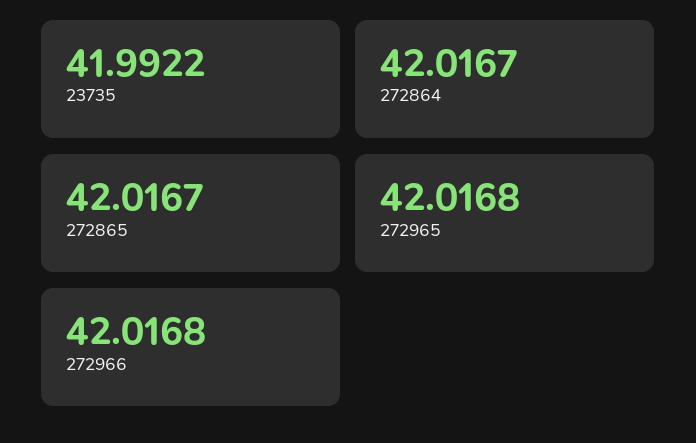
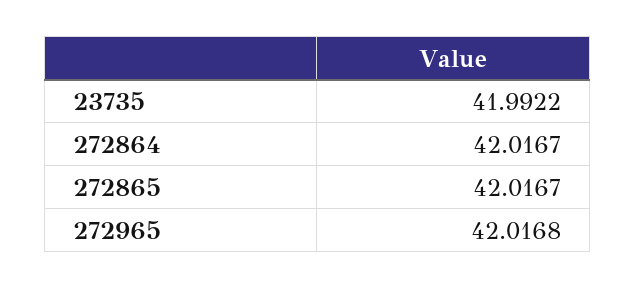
272966: 42.0168 -> none

